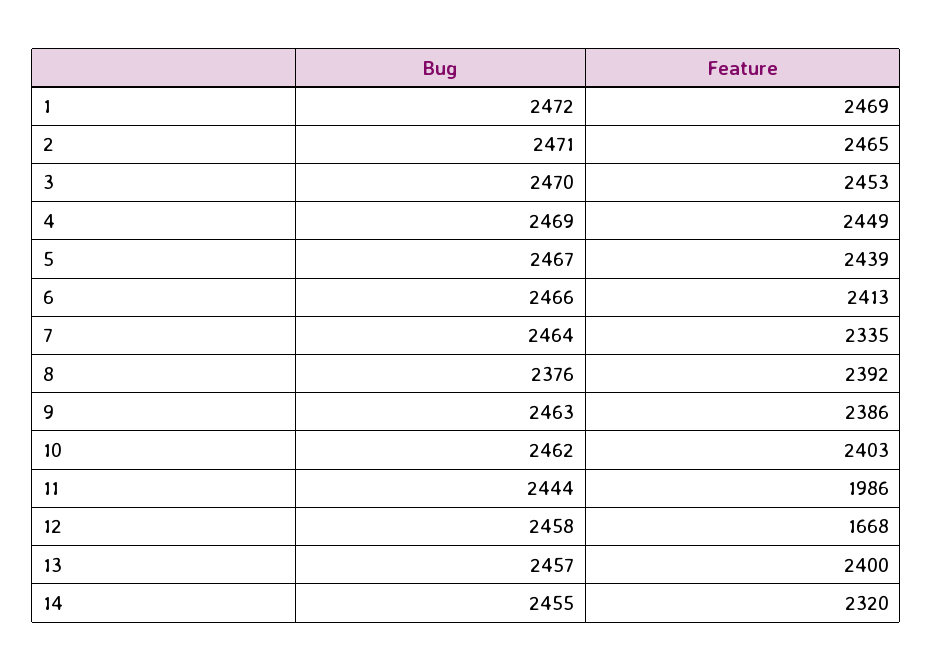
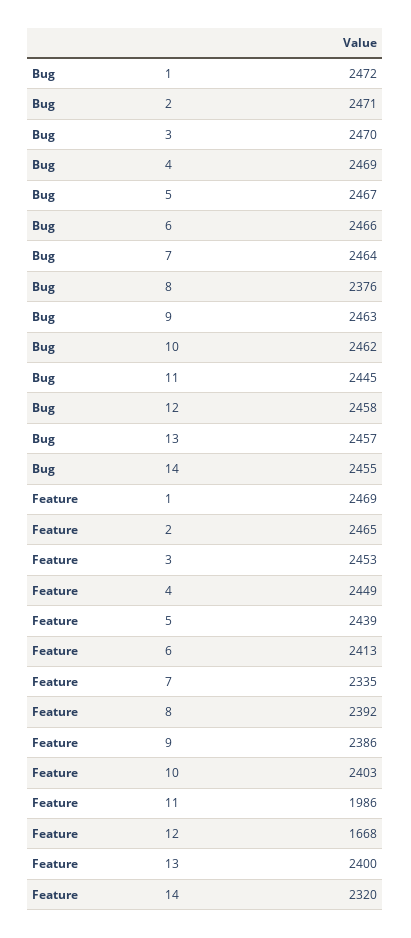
Bug, 11: 2444 -> 2445

